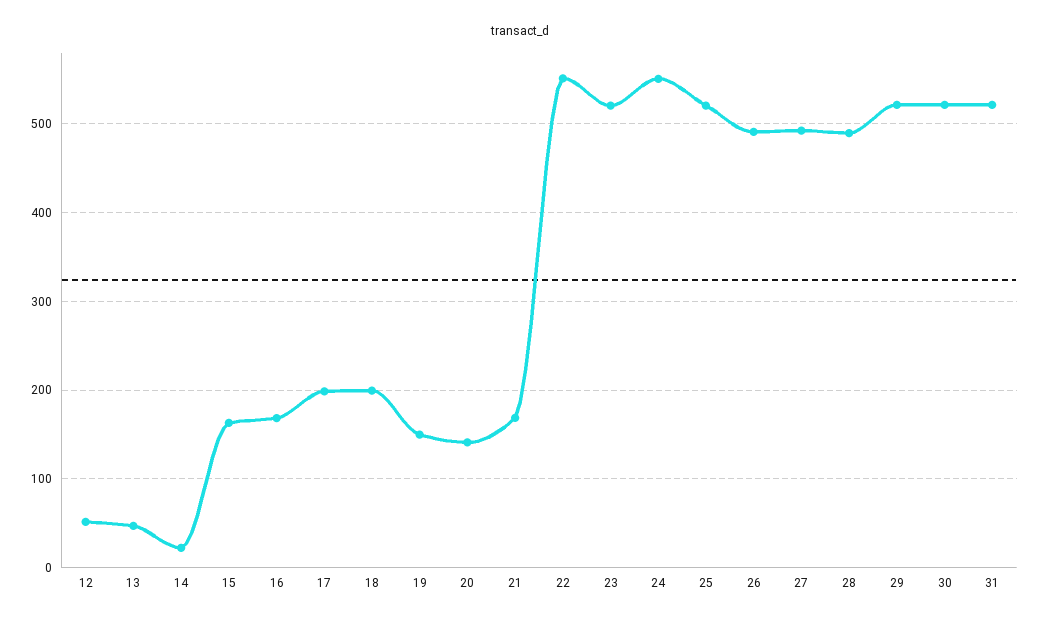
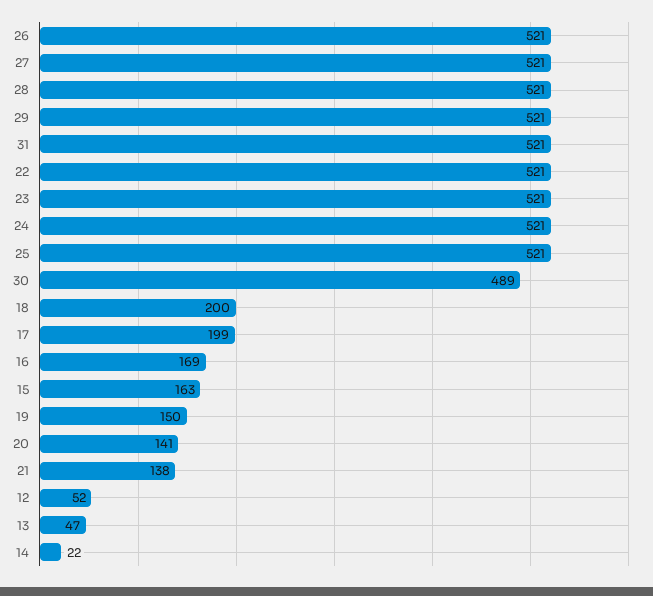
21: 170 -> 138
22: 550 -> 521
24: 550 -> 521
26: 490 -> 521
27: 490 -> 521
28: 490 -> 521
30: 520 -> 489

